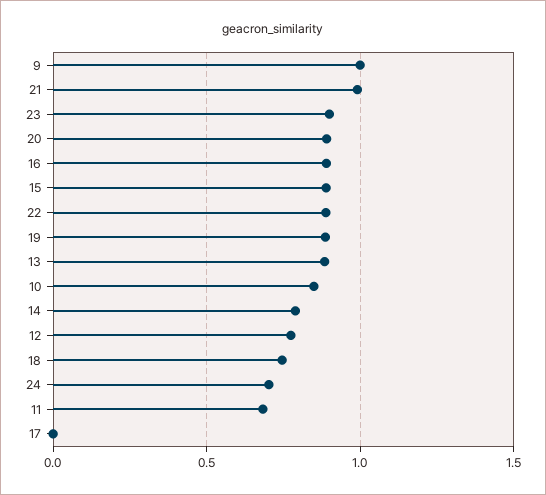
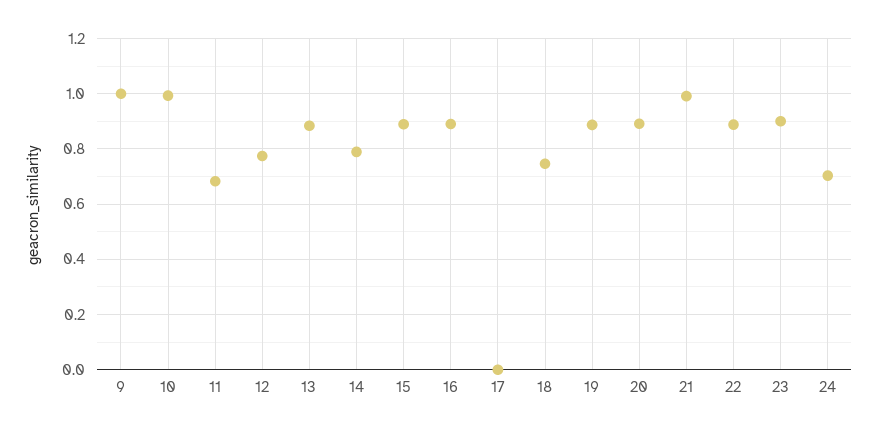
10: 0.85 -> 1

